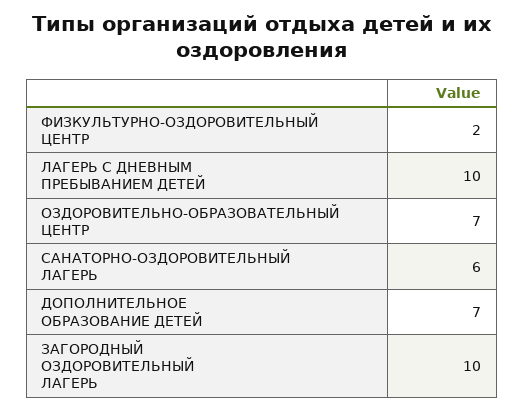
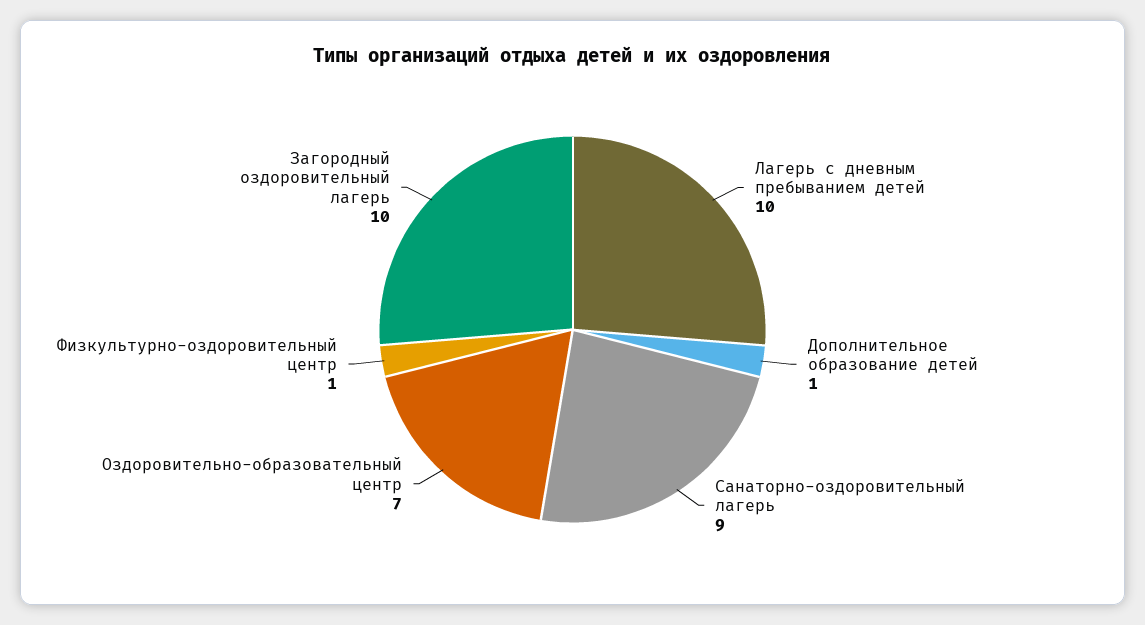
ФИЗКУЛЬТУРНО-ОЗДОРОВИТЕЛЬНЫЙ ЦЕНТР: 2 -> 1
САНАТОРНО-ОЗДОРОВИТЕЛЬНЫЙ ЛАГЕРЬ: 6 -> 9
ДОПОЛНИТЕЛЬНОЕ ОБРАЗОВАНИЕ ДЕТЕЙ: 7 -> 1

